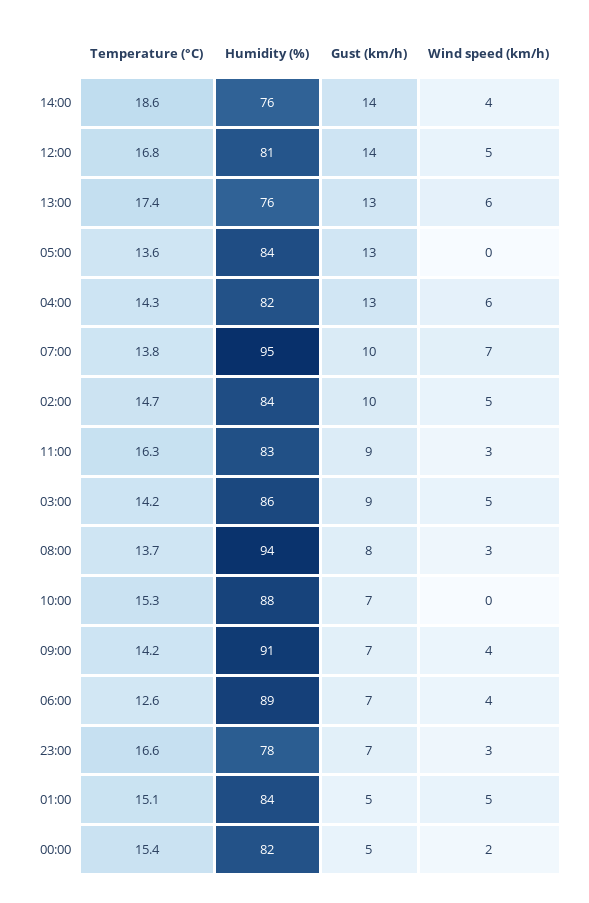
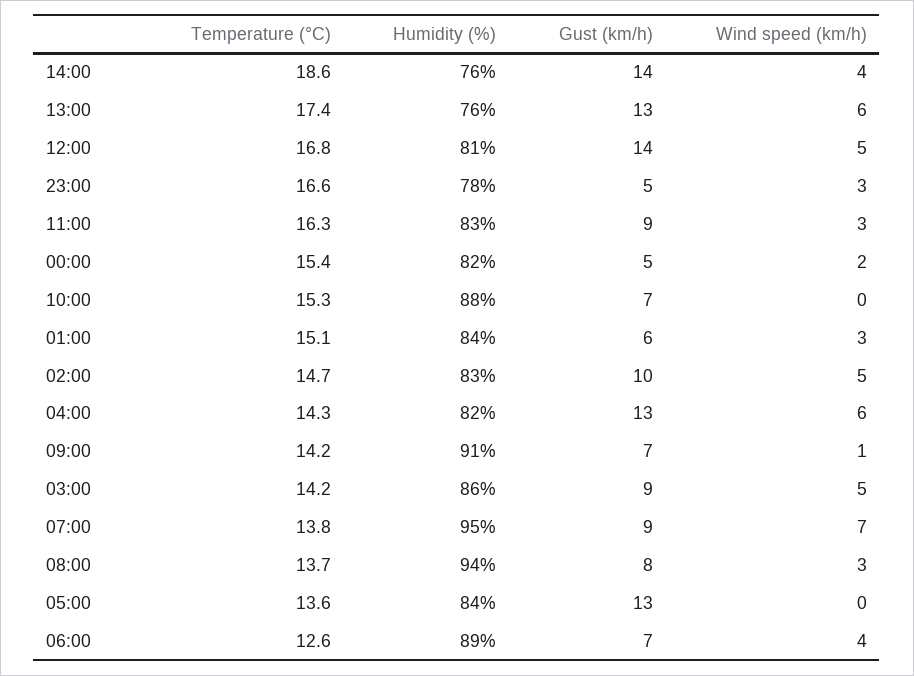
Gust (km/h), 07:00: 10 -> 9
Humidity (%), 02:00: 84 -> 83
Wind speed (km/h), 09:00: 4 -> 1
Gust (km/h), 23:00: 7 -> 5
Gust (km/h), 01:00: 5 -> 6
Wind speed (km/h), 01:00: 5 -> 3

